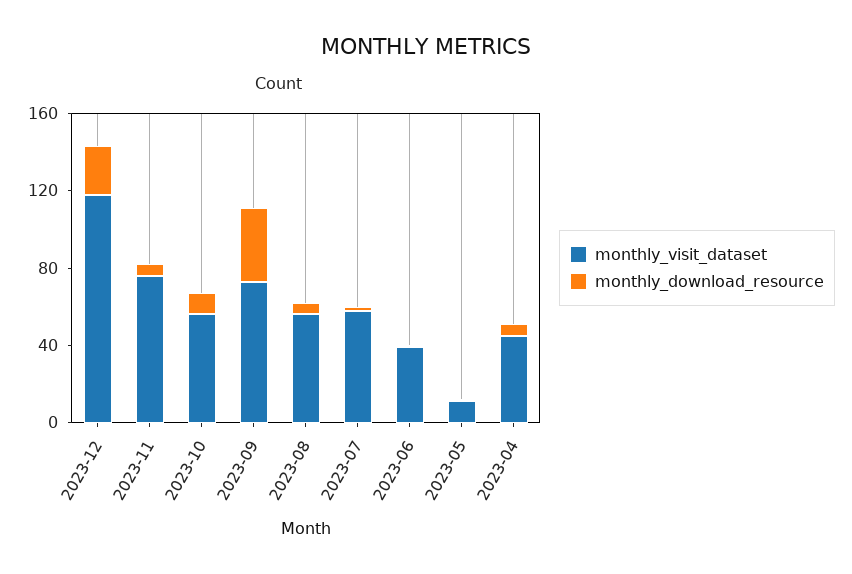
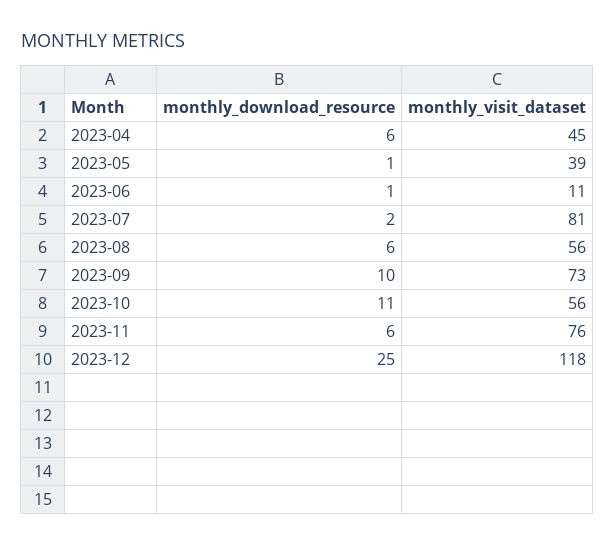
monthly_download_resource, 2023-09: 40 -> 10
monthly_visit_dataset, 2023-07: 60 -> 81
monthly_visit_dataset, 2023-06: 40 -> 11
monthly_visit_dataset, 2023-05: 10 -> 39

